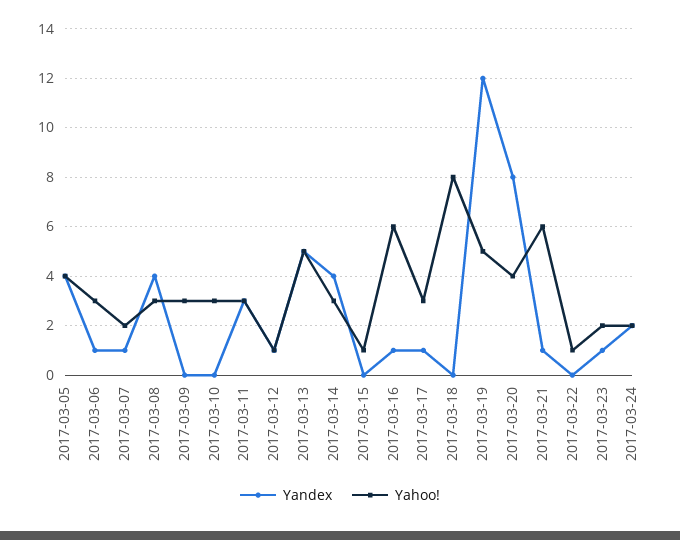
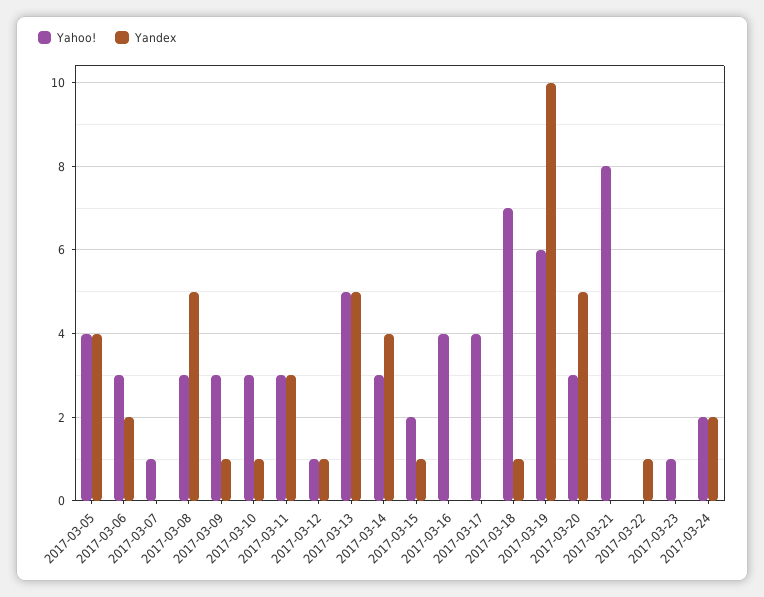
Yandex, 2017-03-06: 1 -> 2
Yandex, 2017-03-07: 1 -> 0
Yahoo!, 2017-03-07: 2 -> 1
Yandex, 2017-03-08: 4 -> 5
Yandex, 2017-03-09: 0 -> 1
Yandex, 2017-03-10: 0 -> 1
Yandex, 2017-03-15: 0 -> 1
Yahoo!, 2017-03-15: 1 -> 2
Yandex, 2017-03-16: 1 -> 0
Yahoo!, 2017-03-16: 6 -> 4
Yandex, 2017-03-17: 1 -> 0
Yahoo!, 2017-03-17: 3 -> 4
Yandex, 2017-03-18: 0 -> 1
Yahoo!, 2017-03-18: 8 -> 7
Yandex, 2017-03-19: 12 -> 10
Yahoo!, 2017-03-19: 5 -> 6
Yandex, 2017-03-20: 8 -> 5
Yahoo!, 2017-03-20: 4 -> 3
Yandex, 2017-03-21: 1 -> 0
Yahoo!, 2017-03-21: 6 -> 8
Yandex, 2017-03-22: 0 -> 1
Yahoo!, 2017-03-22: 1 -> 0
Yandex, 2017-03-23: 1 -> 0
Yahoo!, 2017-03-23: 2 -> 1

